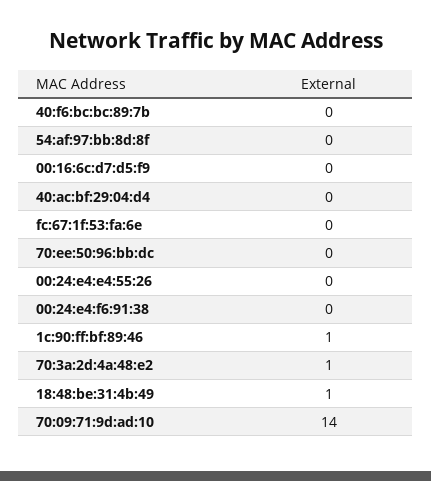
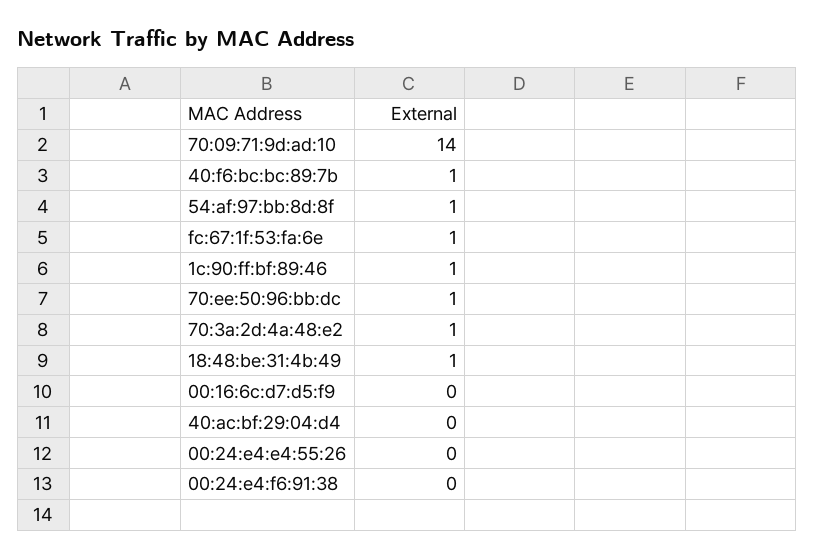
40:f6:bc:bc:89:7b: 0 -> 1
54:af:97:bb:8d:8f: 0 -> 1
fc:67:1f:53:fa:6e: 0 -> 1
70:ee:50:96:bb:dc: 0 -> 1

